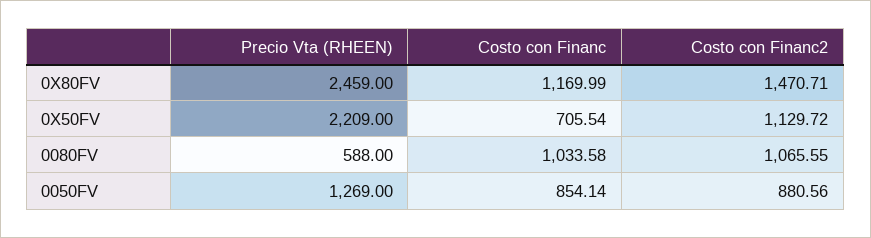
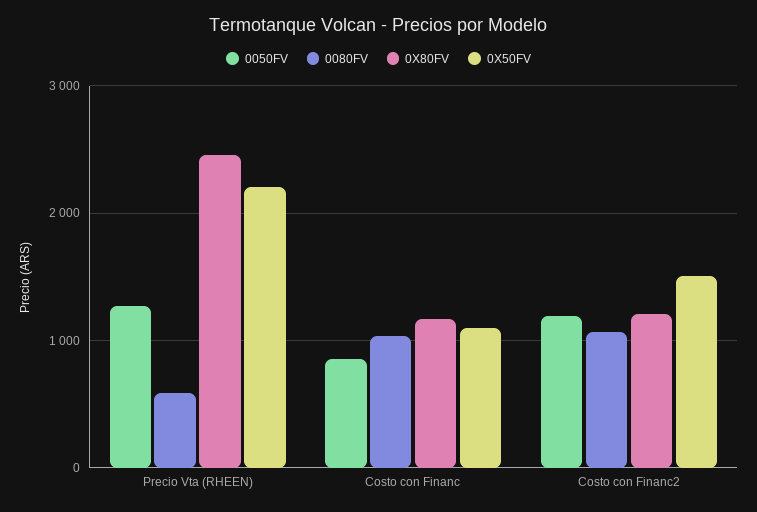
0X80FV, Costo con Financ2: 1470.71 -> 1200
0X50FV, Costo con Financ: 705.54 -> 1100
0X50FV, Costo con Financ2: 1129.72 -> 1500
0050FV, Costo con Financ2: 880.56 -> 1200

